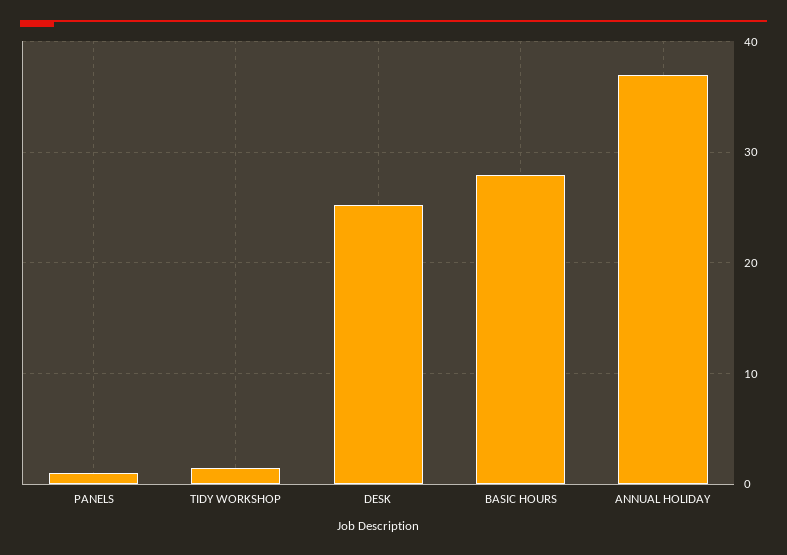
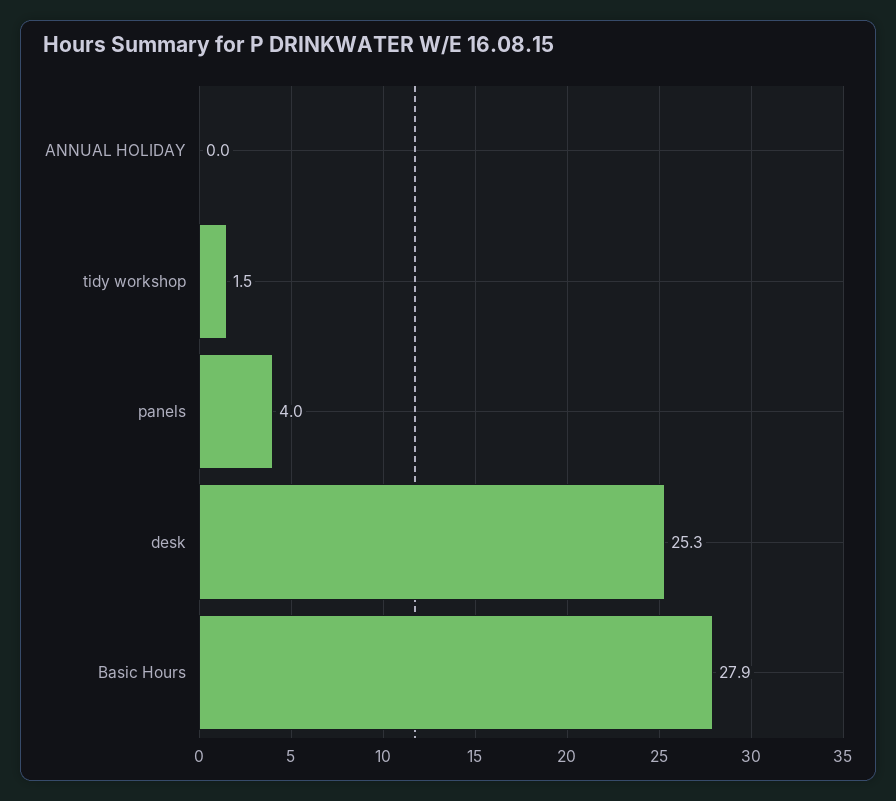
PANELS: 1 -> 4
ANNUAL HOLIDAY: 37 -> 0

